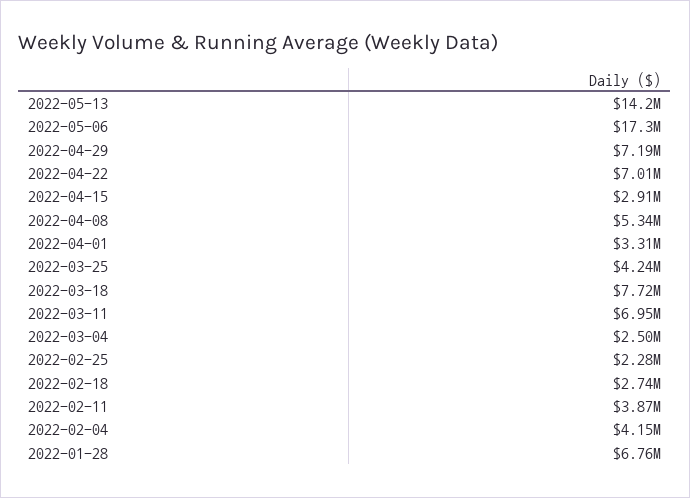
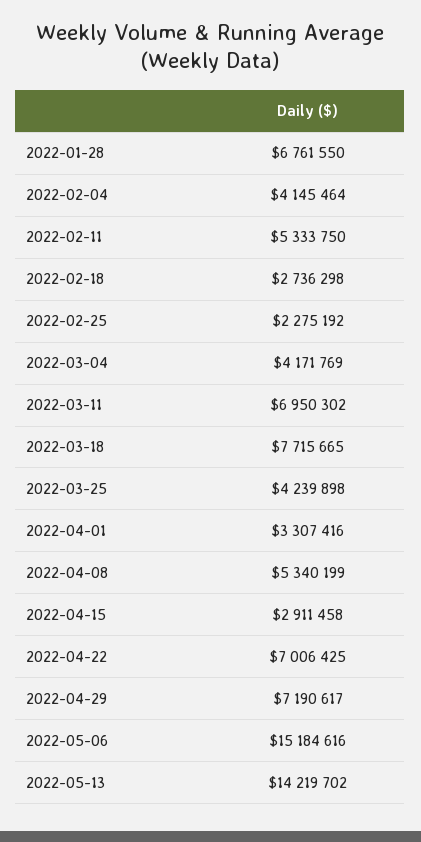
2022-05-06: 17300000 -> 15184616
2022-03-04: 2500000 -> 4171769
2022-02-11: 3870000 -> 5333750

